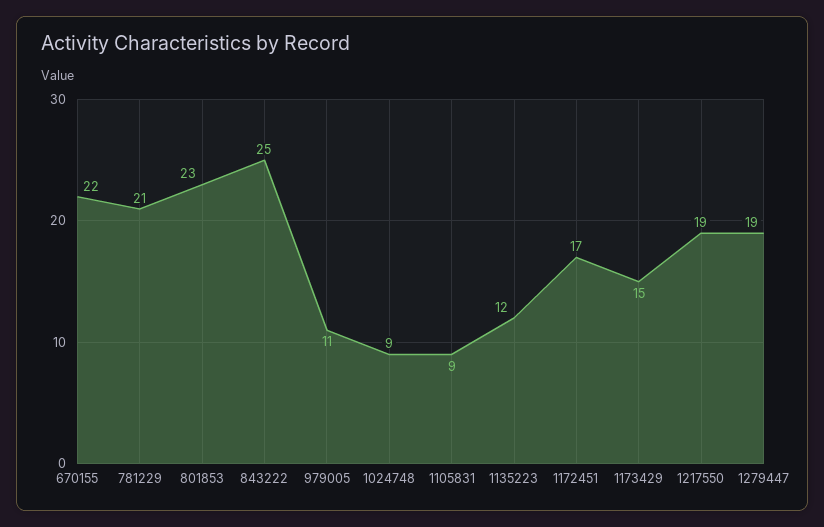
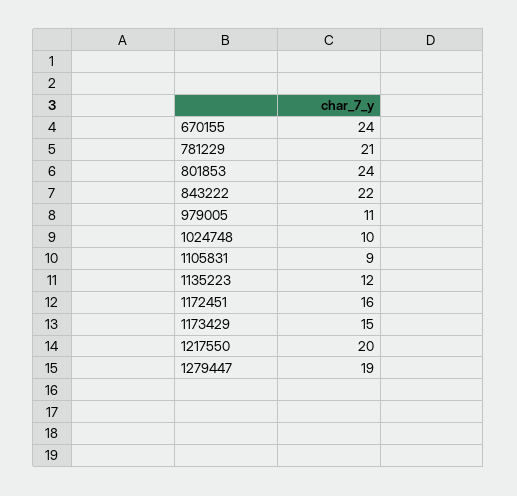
670155: 22 -> 24
801853: 23 -> 24
843222: 25 -> 22
1024748: 9 -> 10
1172451: 17 -> 16
1217550: 19 -> 20

